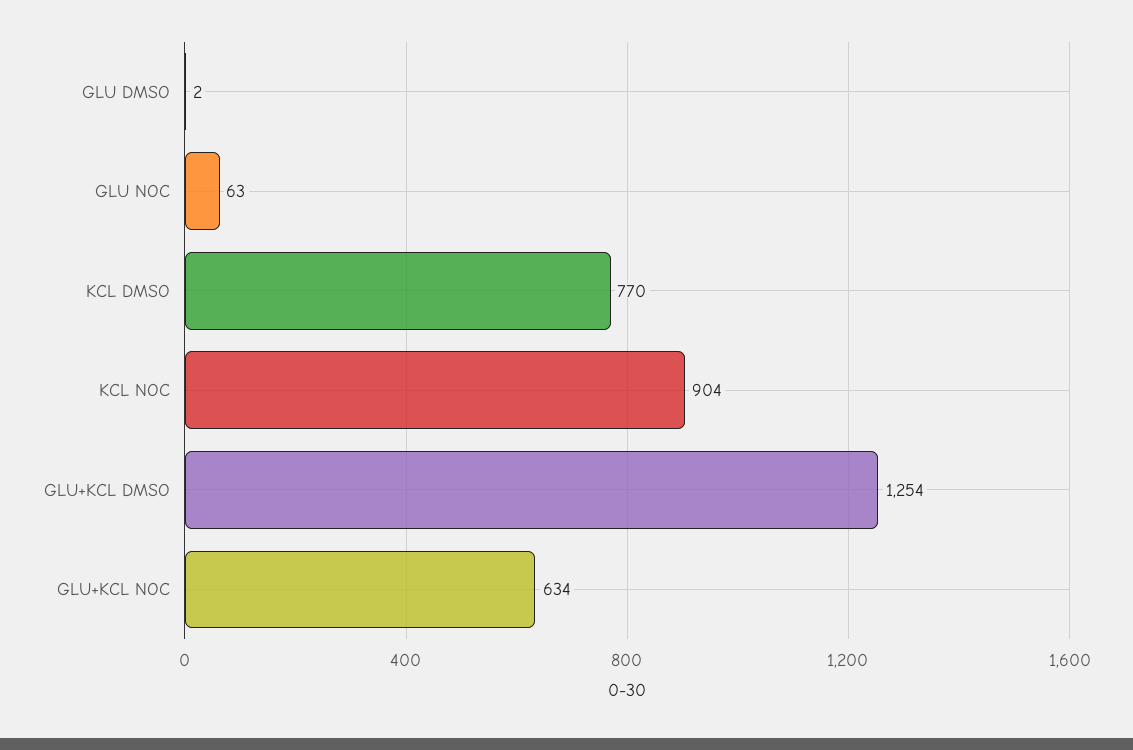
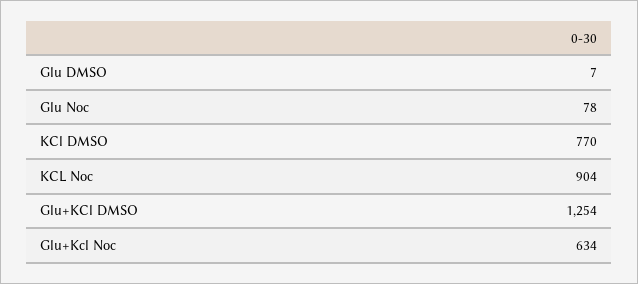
GLU DMSO: 2 -> 7
GLU NOC: 63 -> 78

